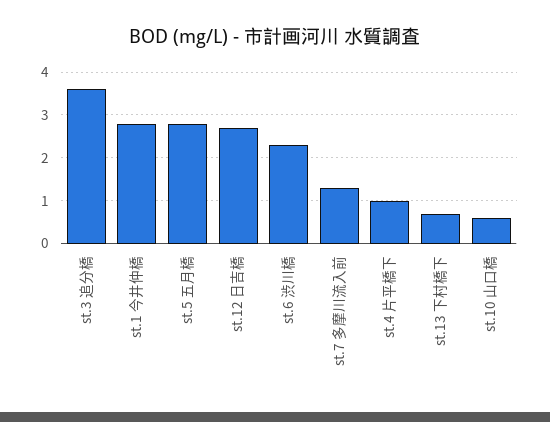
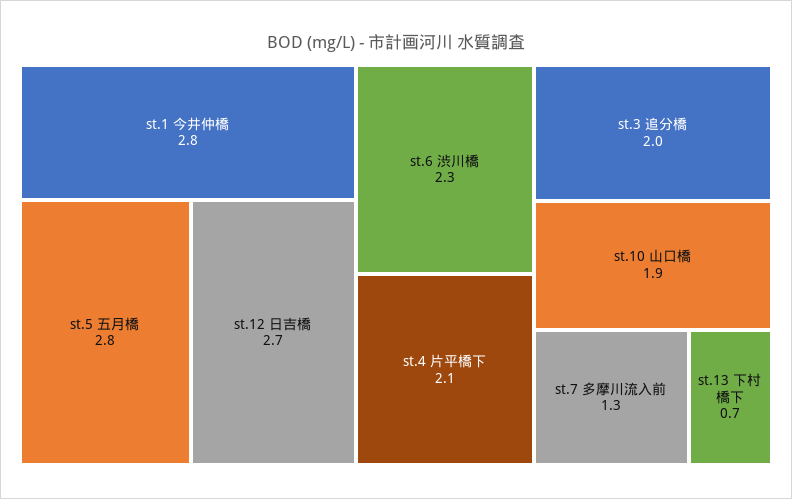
st.3 追分橋: 3.5 -> 2
st.4 片平橋下: 1 -> 2.1
st.10 山口橋: 0.5 -> 1.9

